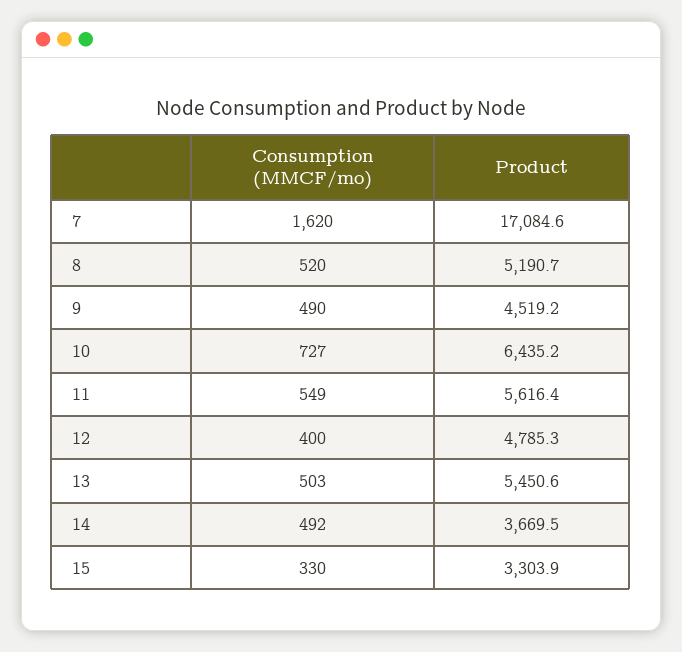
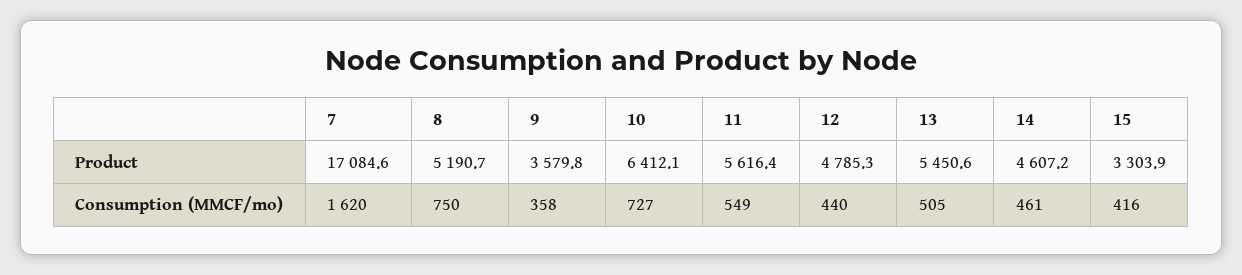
Consumption (MMCF/mo), 8: 520 -> 750
Consumption (MMCF/mo), 9: 490 -> 358
Product, 9: 4519.2 -> 3579.8
Product, 10: 6435.2 -> 6412.1
Consumption (MMCF/mo), 12: 400 -> 440
Consumption (MMCF/mo), 13: 503 -> 505
Consumption (MMCF/mo), 14: 492 -> 461
Product, 14: 3669.5 -> 4607.2
Consumption (MMCF/mo), 15: 330 -> 416

